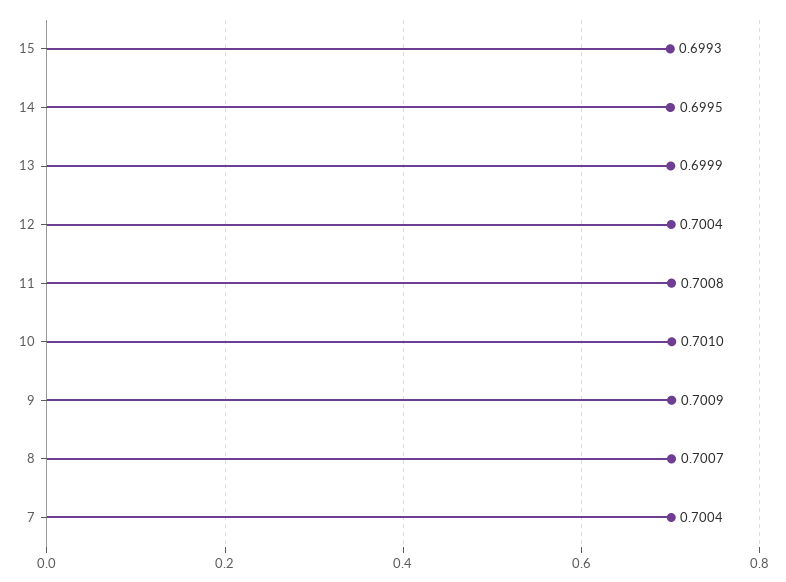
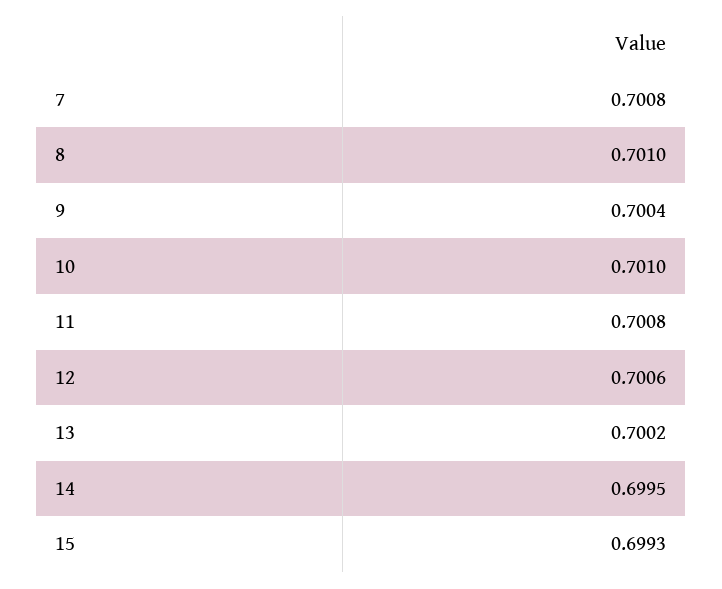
13: 0.6999 -> 0.7002
12: 0.7004 -> 0.7006
9: 0.7009 -> 0.7004
8: 0.7007 -> 0.701
7: 0.7004 -> 0.7008

